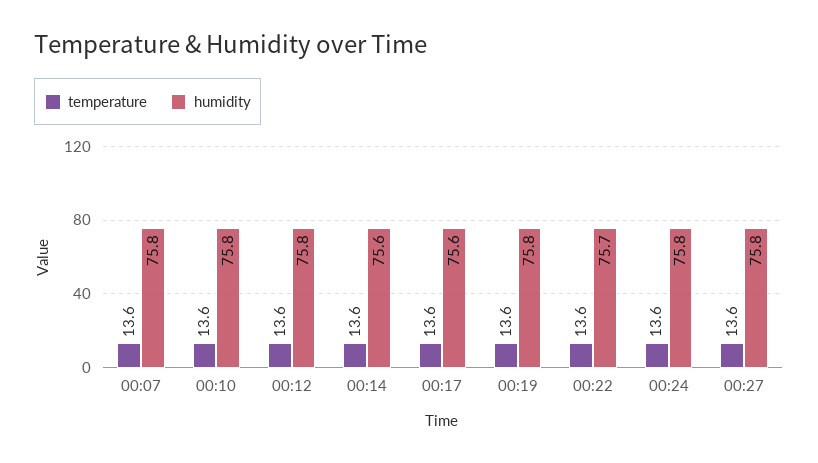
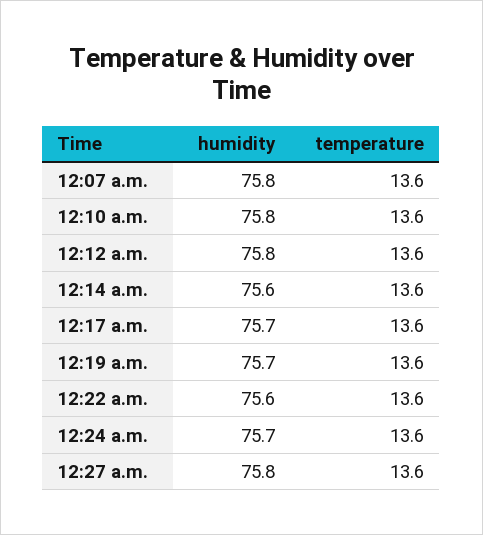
humidity, 00:17: 75.6 -> 75.7
humidity, 00:19: 75.8 -> 75.7
humidity, 00:22: 75.7 -> 75.6
humidity, 00:24: 75.8 -> 75.7

